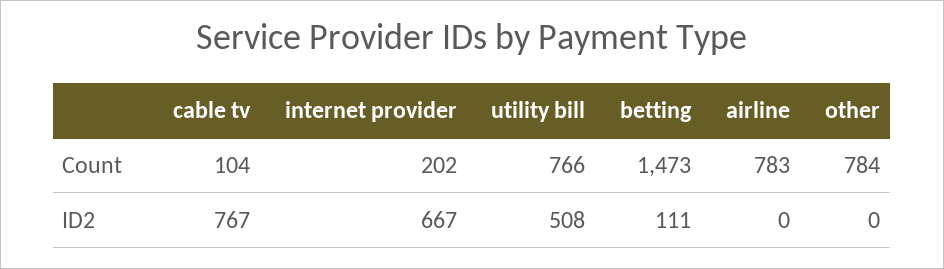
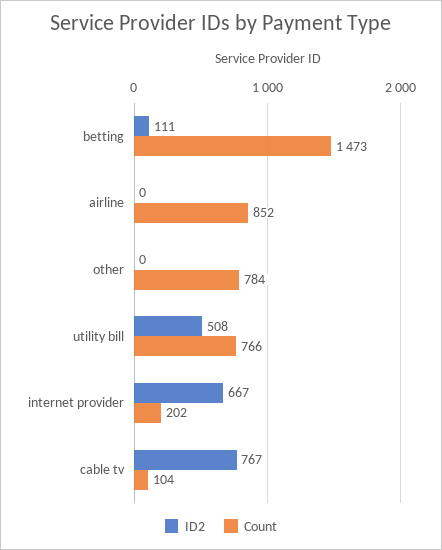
Count, airline: 783 -> 852

